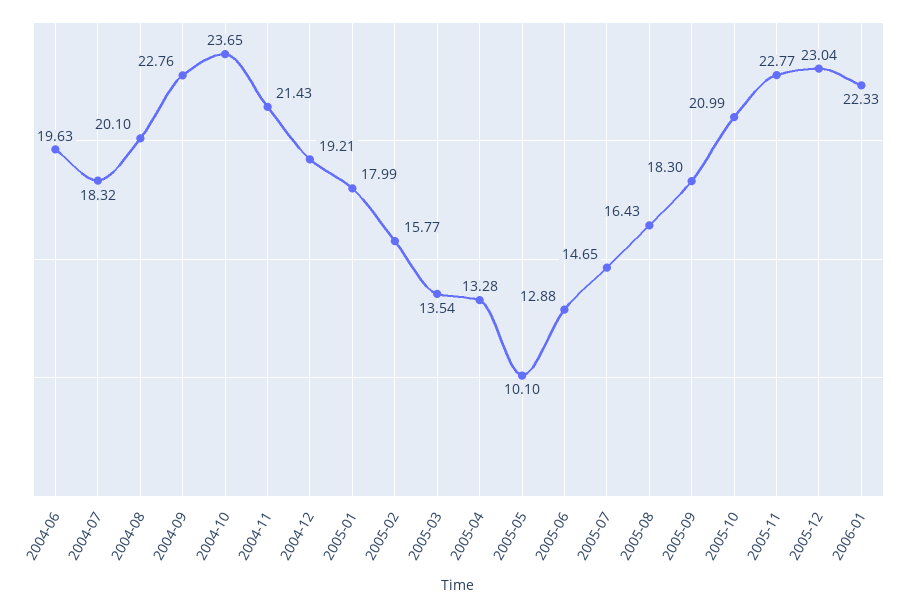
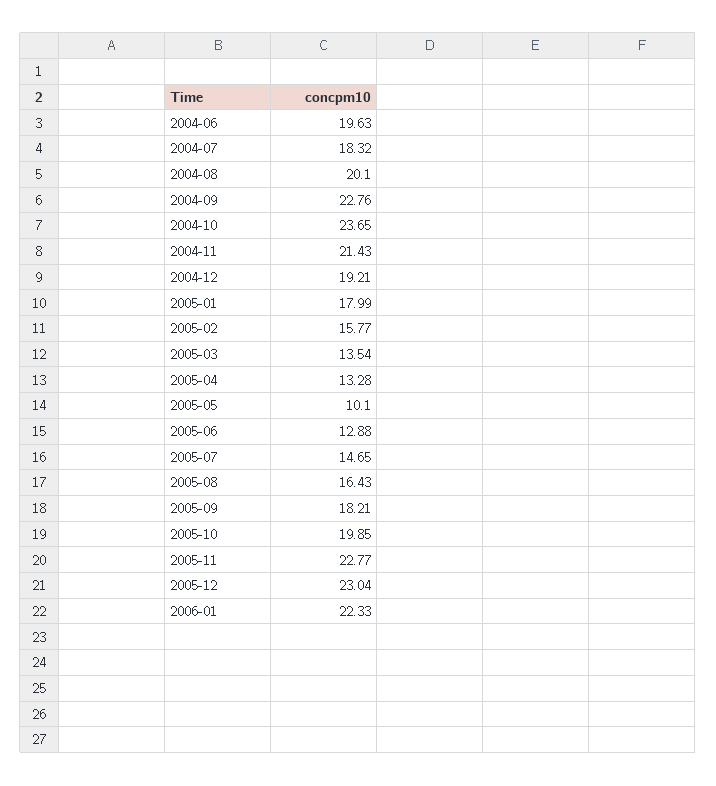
2005-09: 18.3 -> 18.21
2005-10: 20.99 -> 19.85

